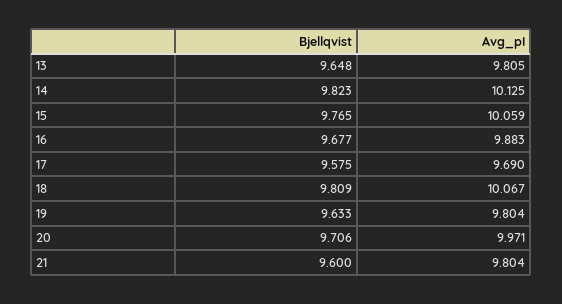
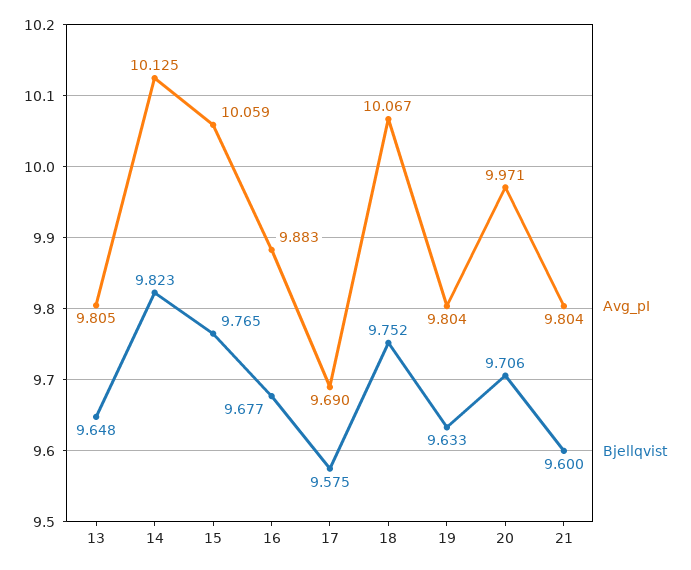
Bjellqvist, 18: 9.809 -> 9.752

